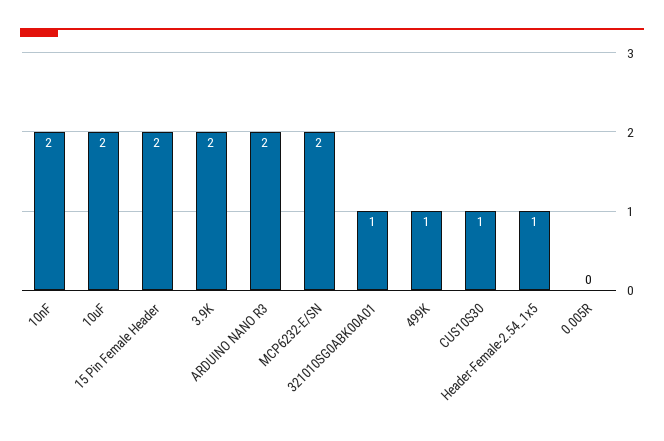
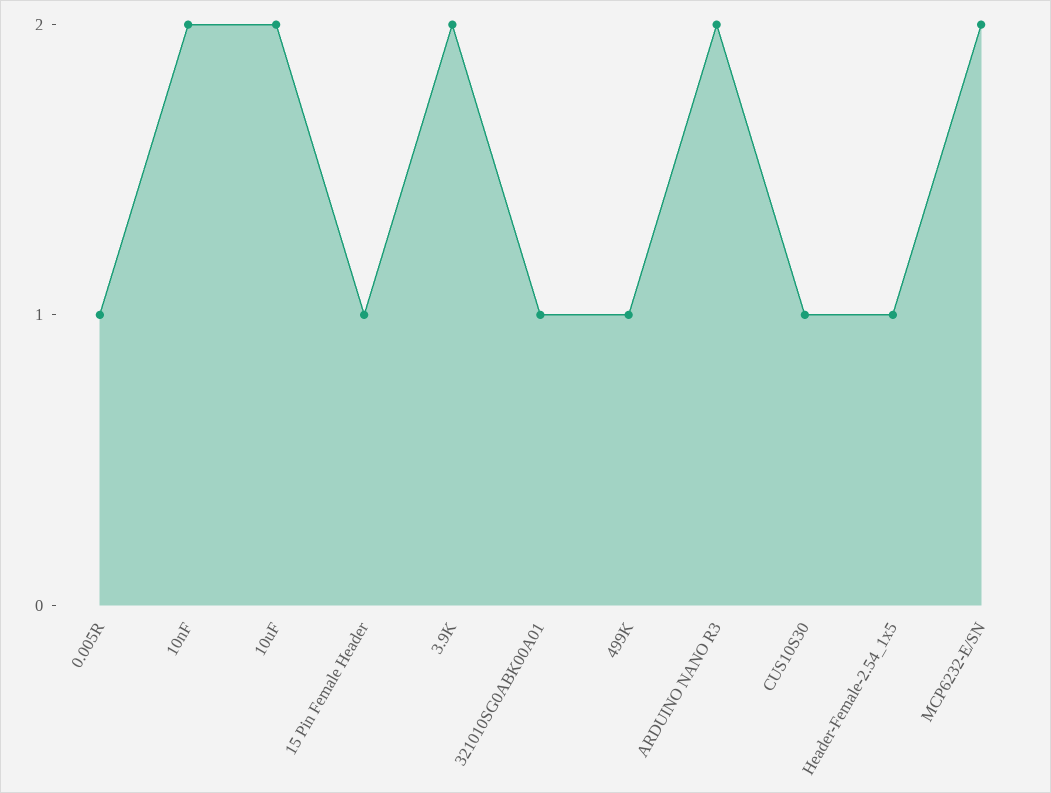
15 Pin Female Header: 2 -> 1
0.005R: 0 -> 1

